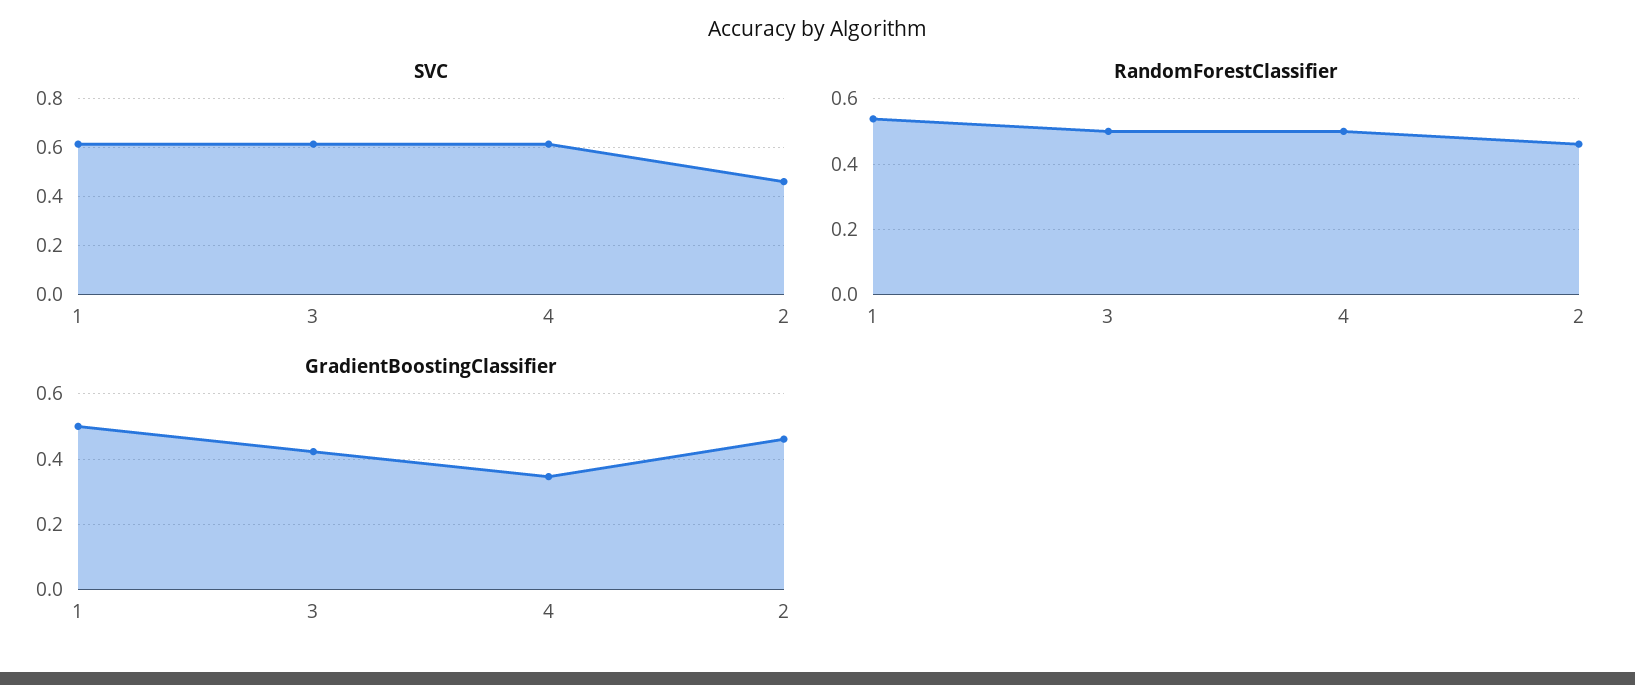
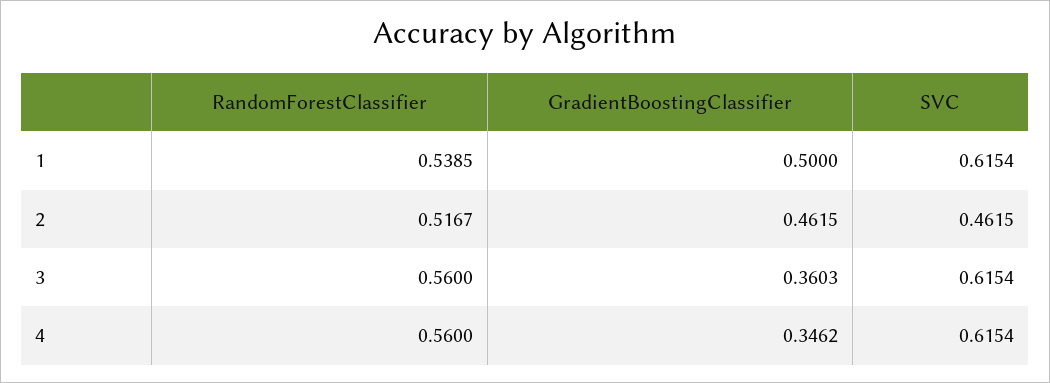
RandomForestClassifier, 3: 0.5 -> 0.56
RandomForestClassifier, 4: 0.5 -> 0.56
RandomForestClassifier, 2: 0.46 -> 0.5167
GradientBoostingClassifier, 3: 0.42 -> 0.3603

